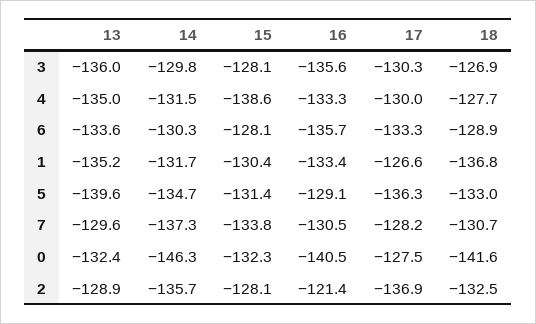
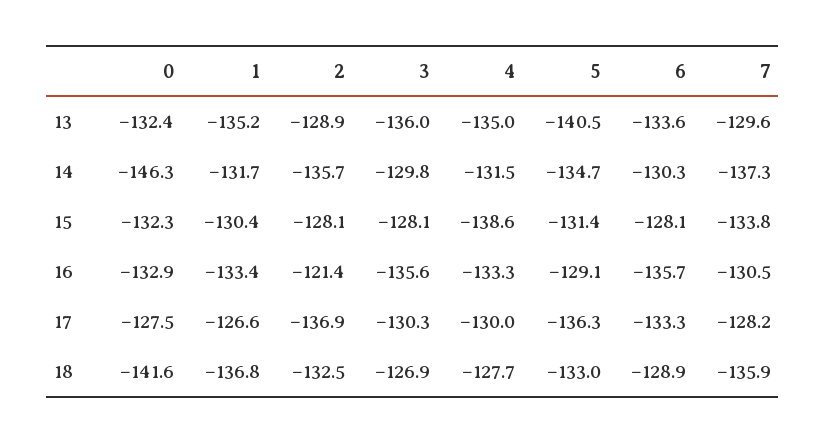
13, 5: -139.6 -> -140.5
18, 7: -130.7 -> -135.9
16, 0: -140.5 -> -132.9

